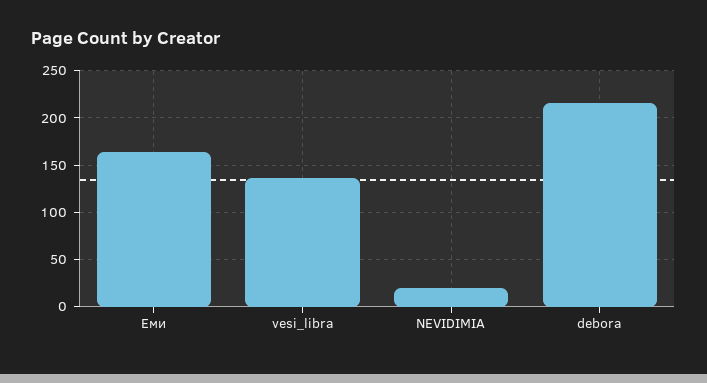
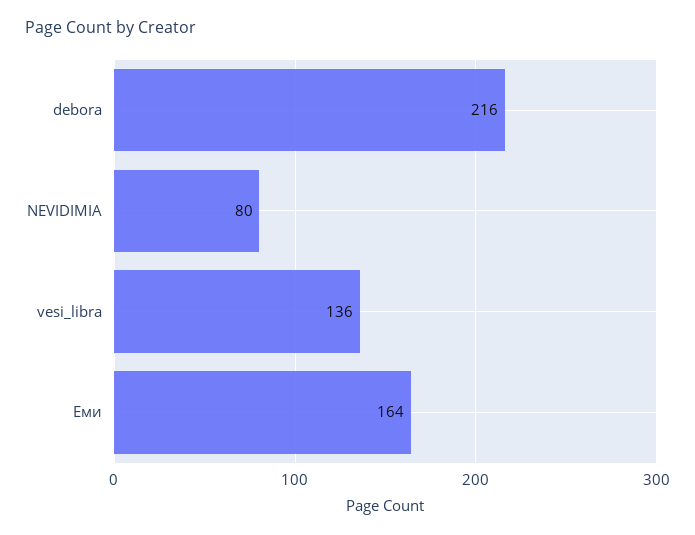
NEVIDIMIA: 20 -> 80

